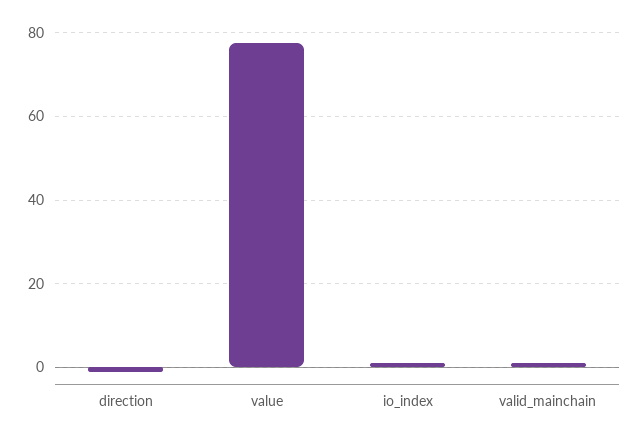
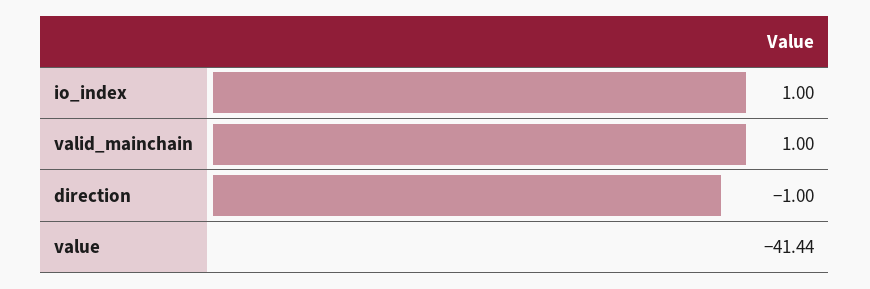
value: 78 -> -41.44

